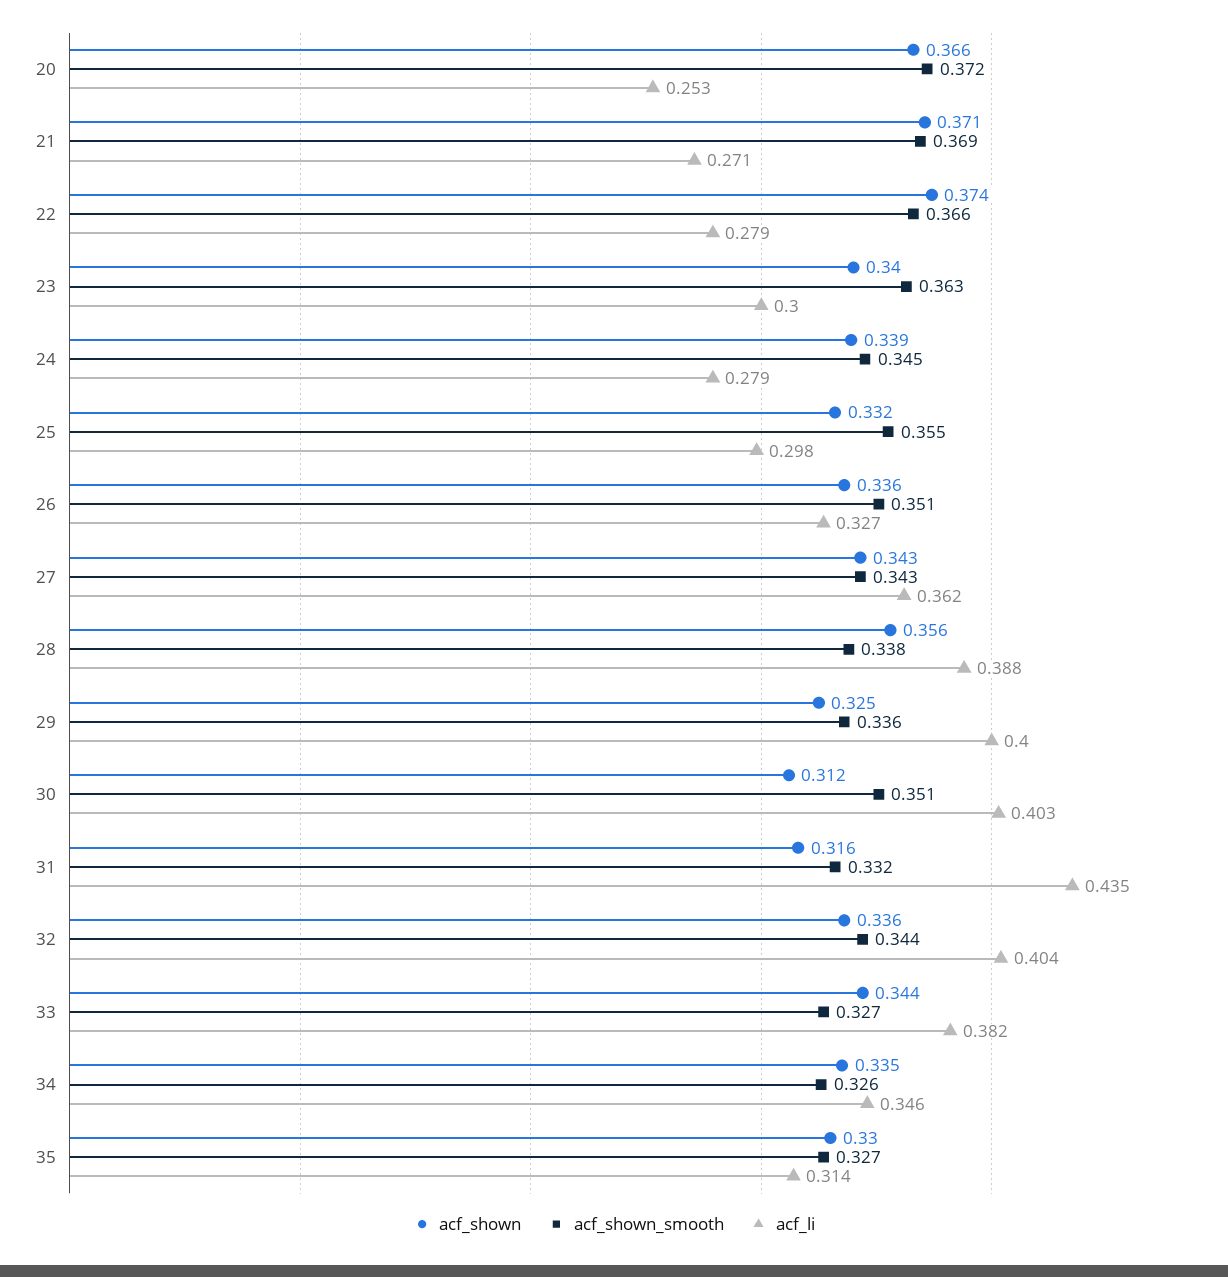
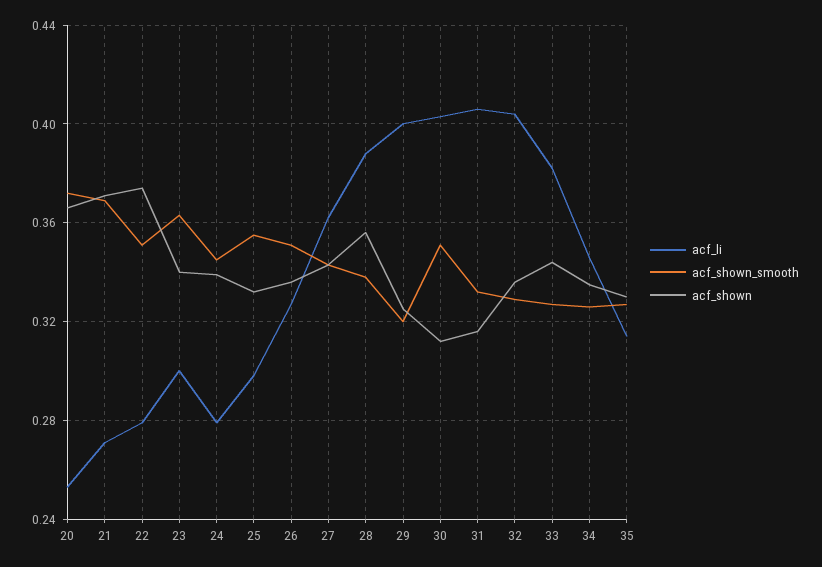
acf_shown_smooth, 22: 0.366 -> 0.35
acf_shown_smooth, 29: 0.336 -> 0.32
acf_li, 31: 0.435 -> 0.405
acf_shown_smooth, 32: 0.344 -> 0.33

